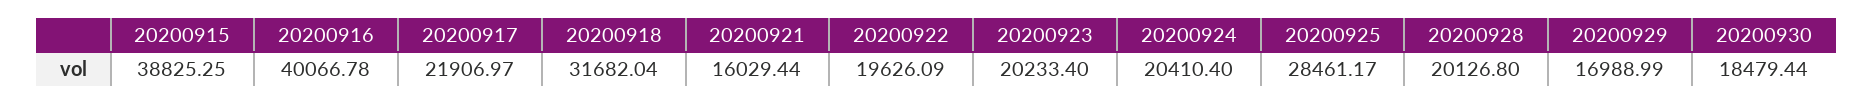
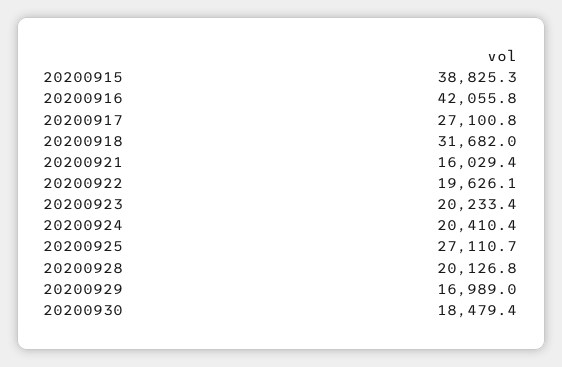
20200916: 40066.78 -> 42055.8
20200917: 21906.97 -> 27100.8
20200925: 28461.17 -> 27110.7

